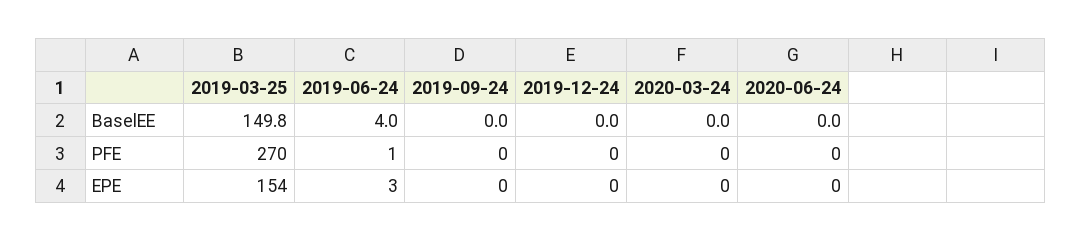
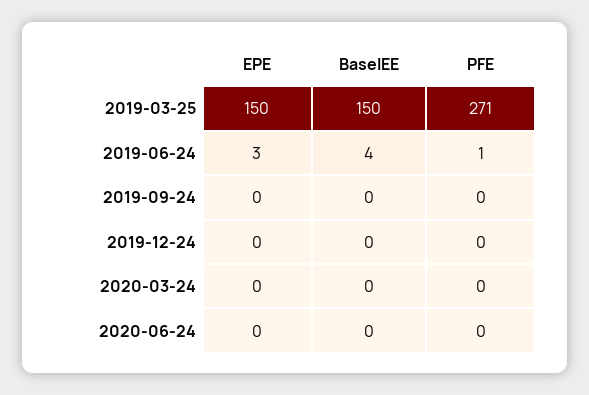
2019-03-25, PFE: 270 -> 271
2019-03-25, EPE: 154 -> 150

